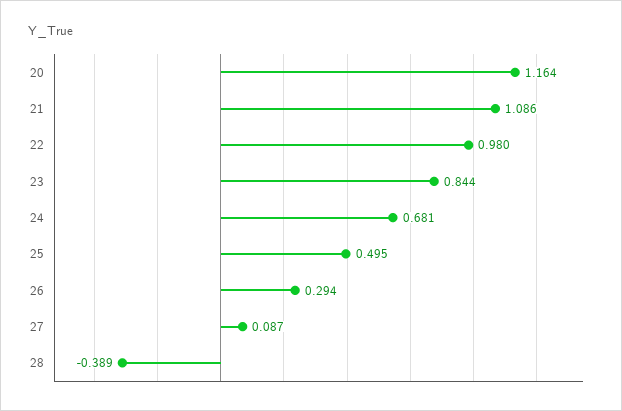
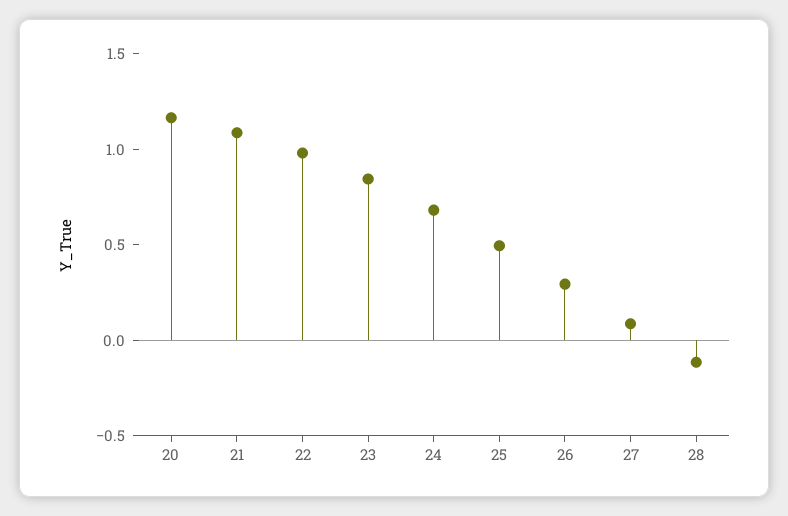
28: -0.389 -> -0.1

